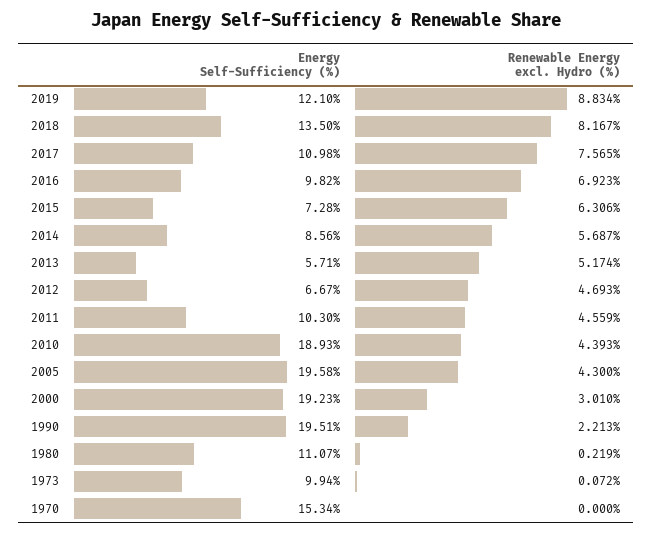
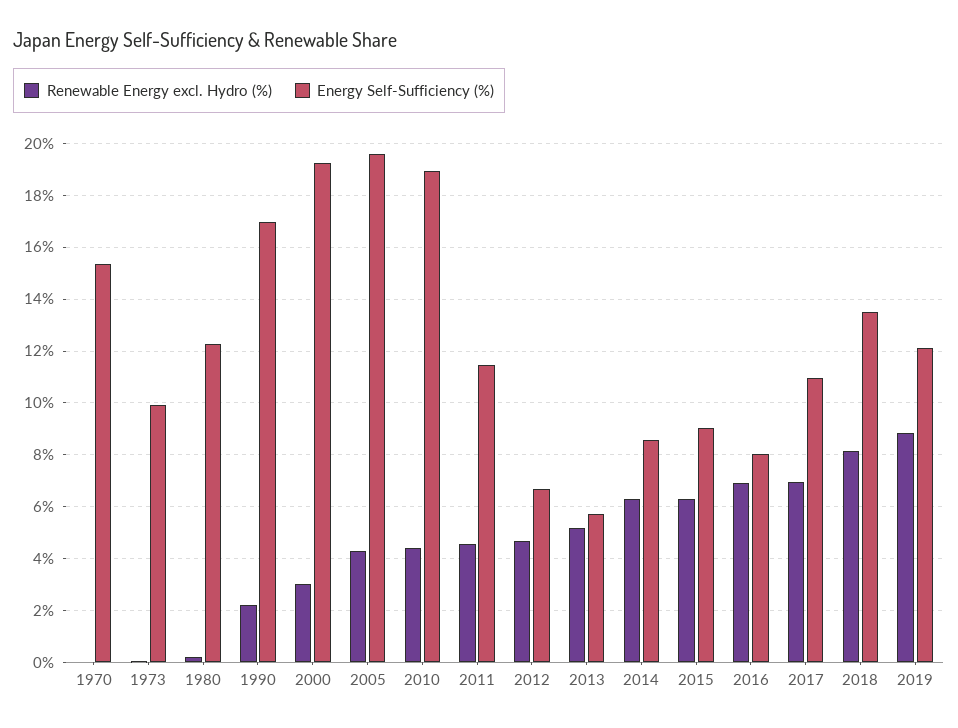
Renewable Energy excl. Hydro (%), 2017: 7.565 -> 7
Energy Self-Sufficiency (%), 2016: 9.82 -> 8
Energy Self-Sufficiency (%), 2015: 7.28 -> 9
Renewable Energy excl. Hydro (%), 2014: 5.687 -> 6.25
Energy Self-Sufficiency (%), 2011: 10.3 -> 11.5
Energy Self-Sufficiency (%), 1990: 19.51 -> 17
Energy Self-Sufficiency (%), 1980: 11.07 -> 12.25

